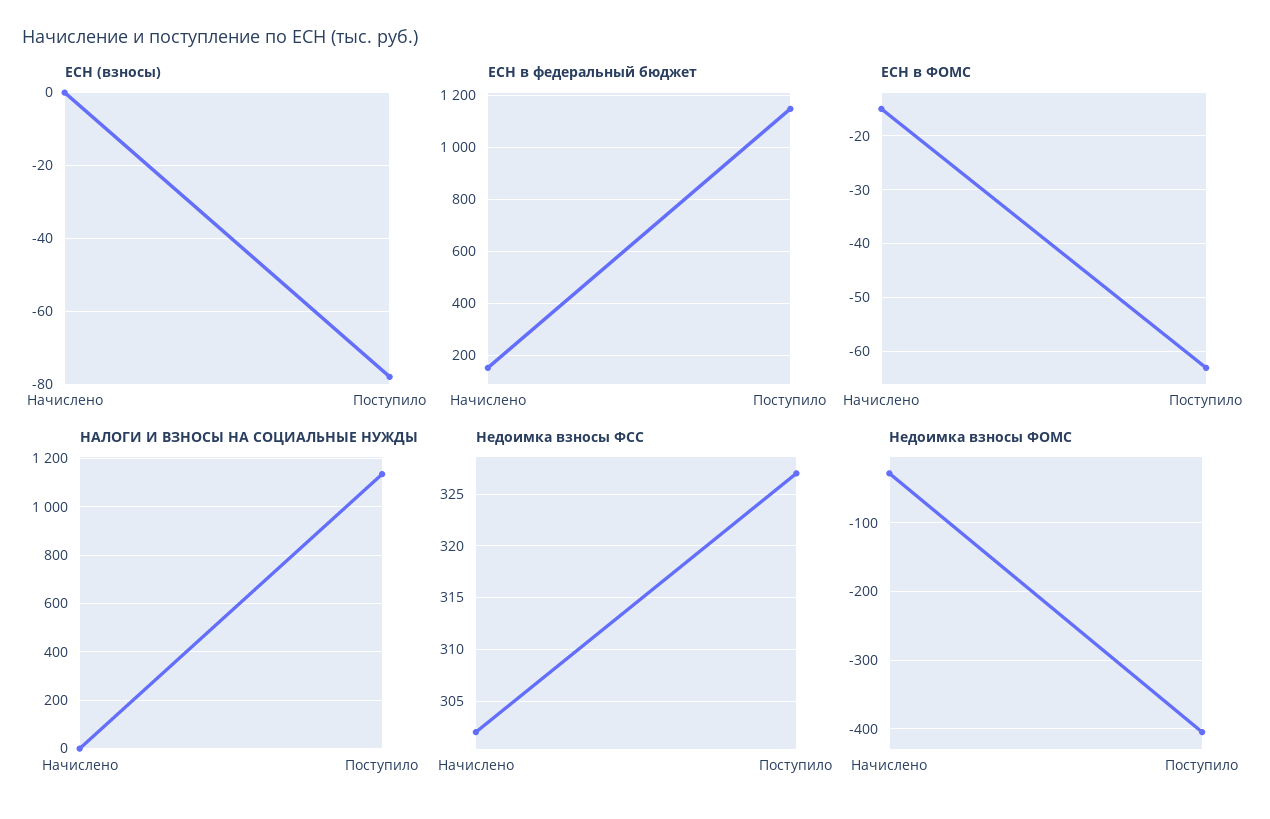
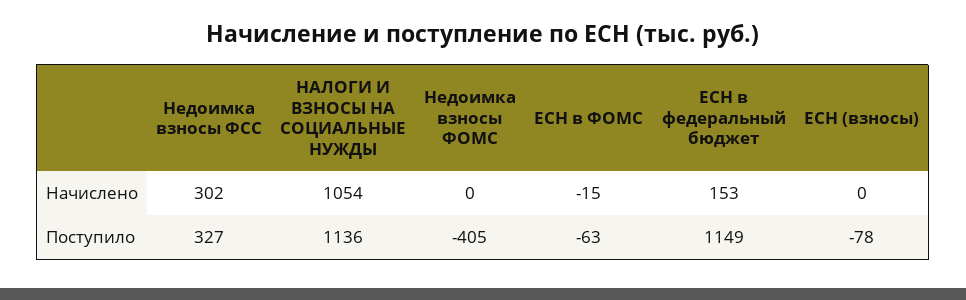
НАЛОГИ И ВЗНОСЫ НА СОЦИАЛЬНЫЕ НУЖДЫ, Начислено: 0 -> 1054
Недоимка взносы ФОМС, Начислено: -30 -> 0

